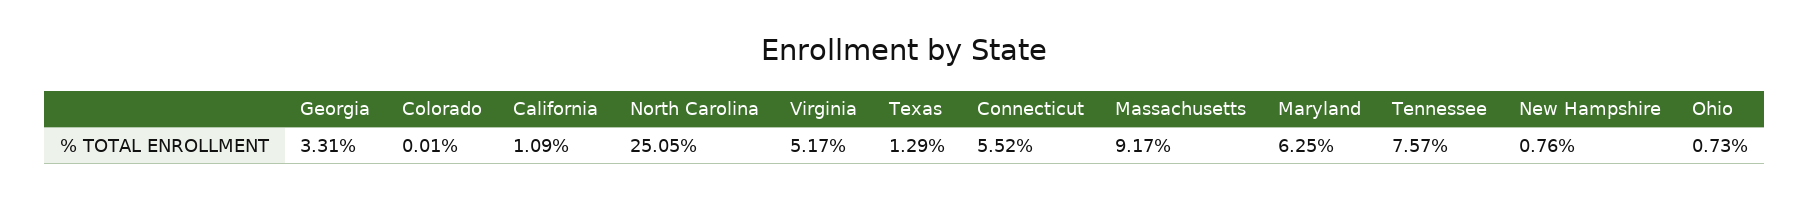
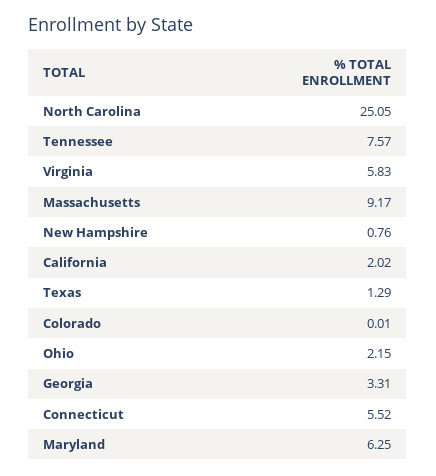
California: 1.09 -> 2.02
Virginia: 5.17 -> 5.83
Ohio: 0.73 -> 2.15

